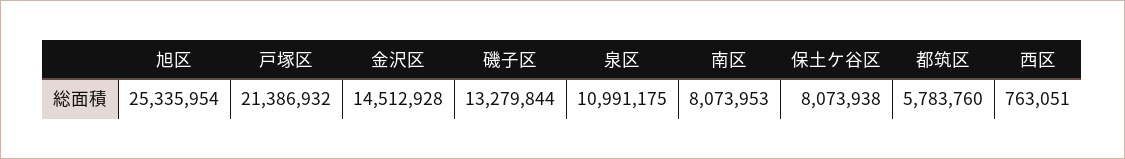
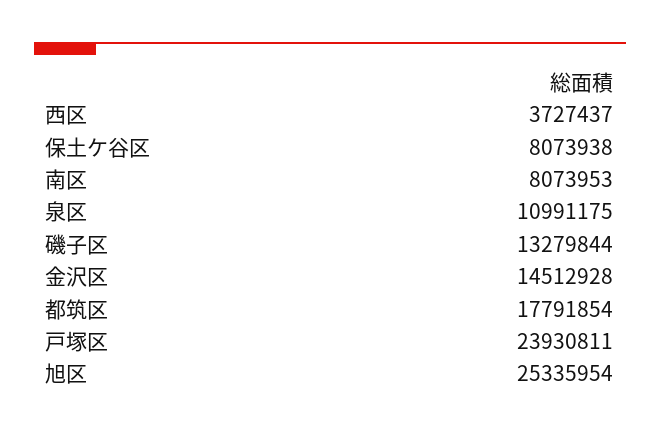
戸塚区: 21386932 -> 23930811
都筑区: 5783760 -> 17791854
西区: 763051 -> 3727437

